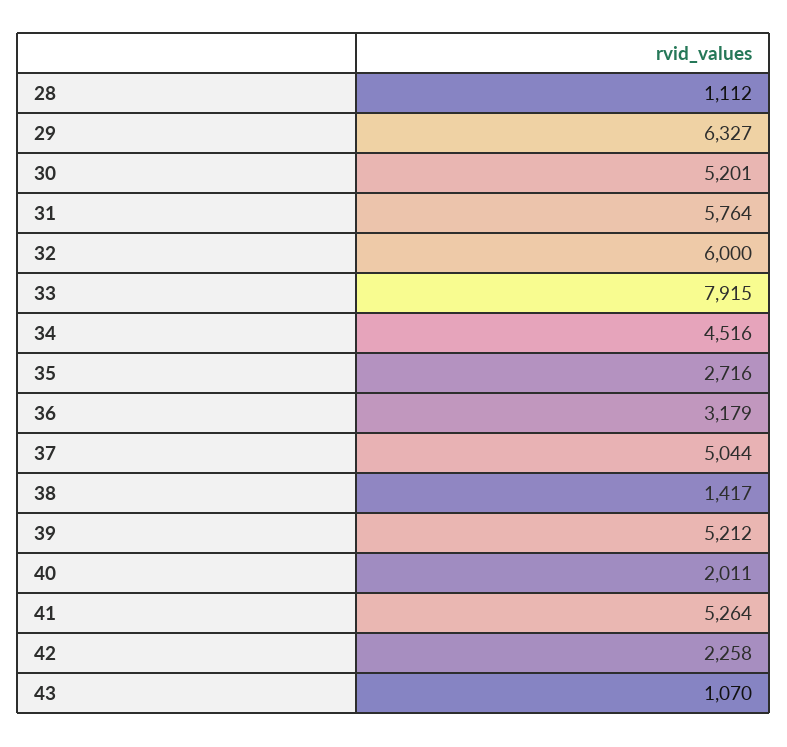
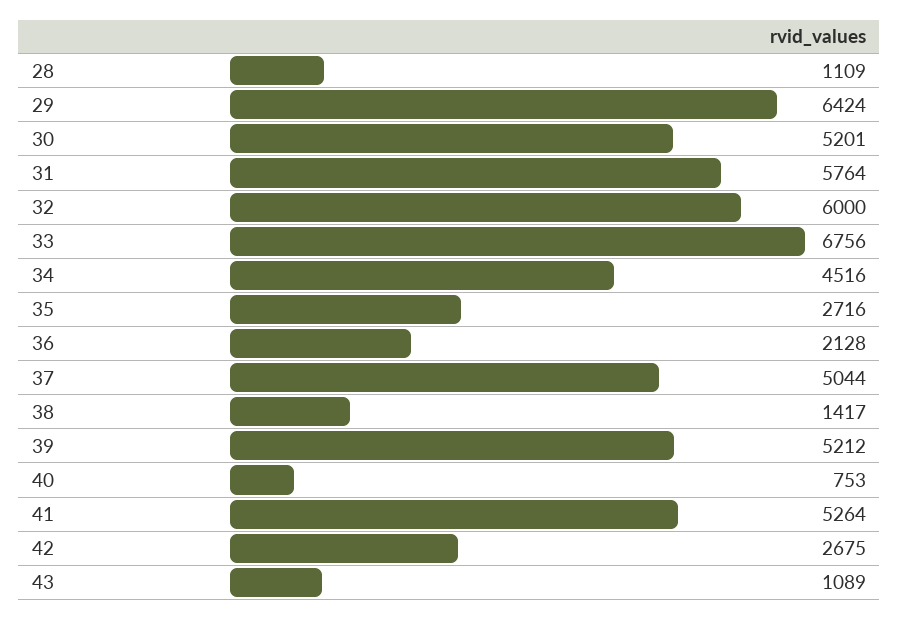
28: 1112 -> 1109
29: 6327 -> 6424
33: 7915 -> 6756
36: 3179 -> 2128
40: 2011 -> 753
42: 2258 -> 2675
43: 1070 -> 1089

